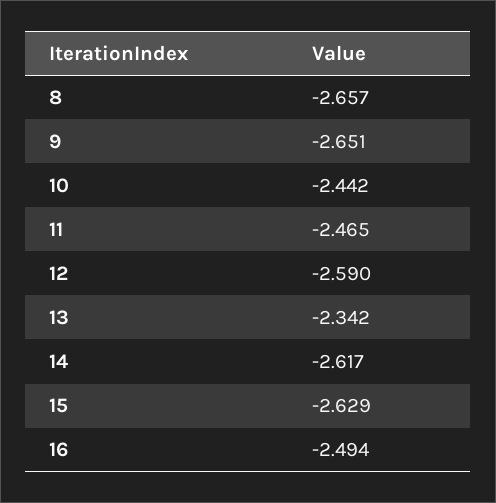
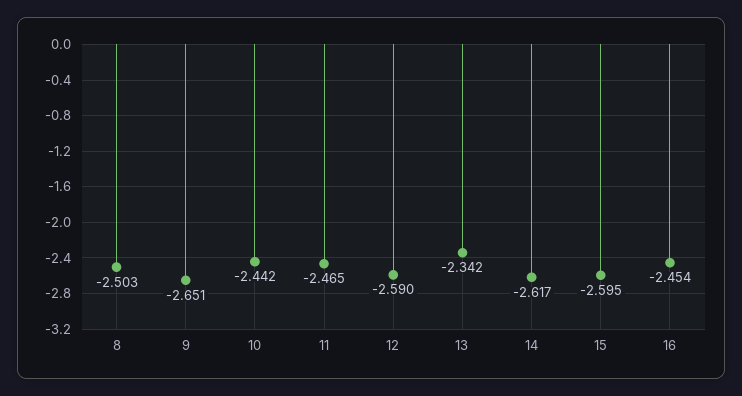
8: -2.657 -> -2.503
15: -2.629 -> -2.595
16: -2.494 -> -2.454

